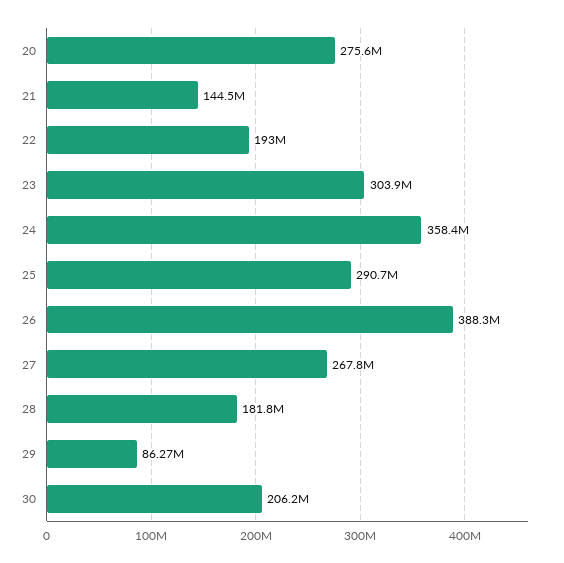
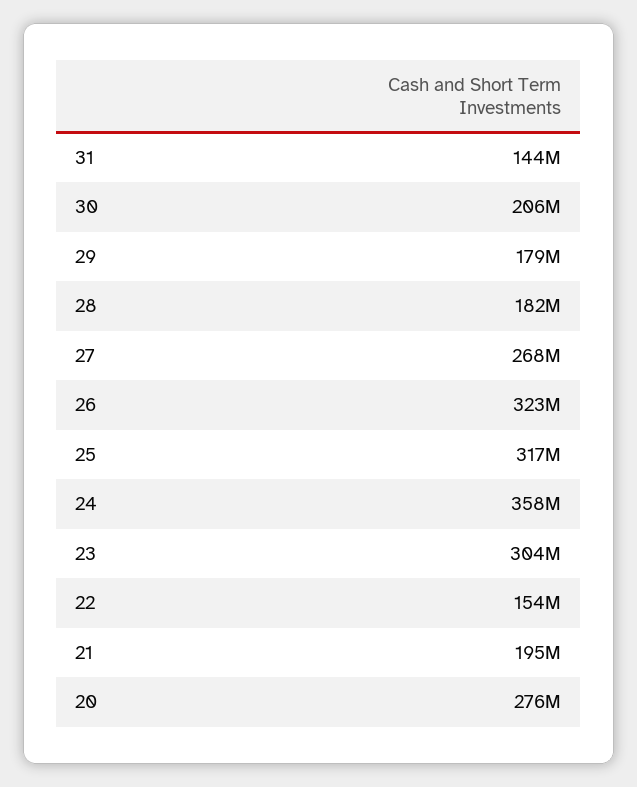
21: 144500000 -> 195000000
22: 193000000 -> 154000000
25: 290700000 -> 317000000
26: 388300000 -> 323000000
29: 86270000 -> 179000000
31: none -> 144000000

